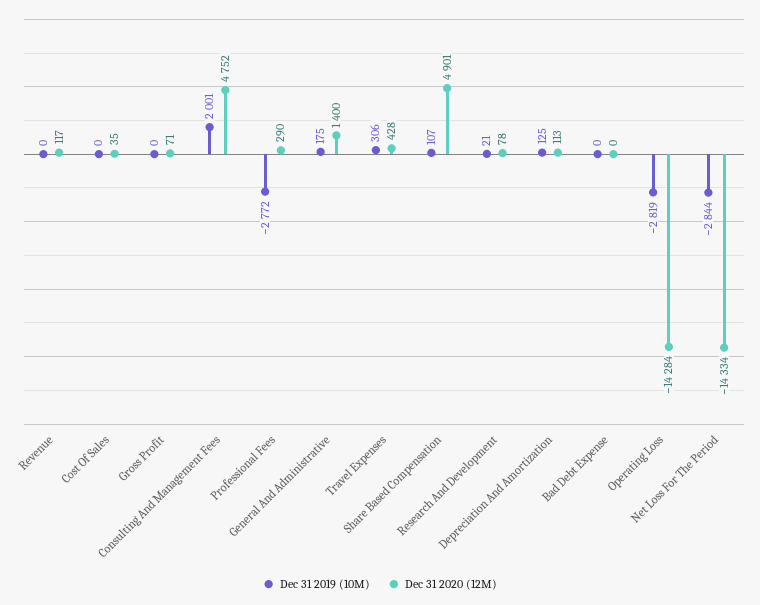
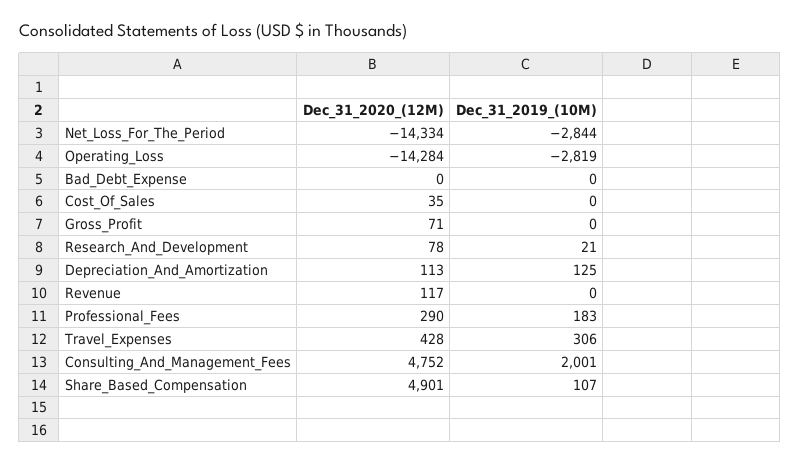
Dec 31 2019 (10M), Professional Fees: -2772 -> 183
Dec 31 2019 (10M), General And Administrative: 175 -> none
Dec 31 2020 (12M), General And Administrative: 1400 -> none

